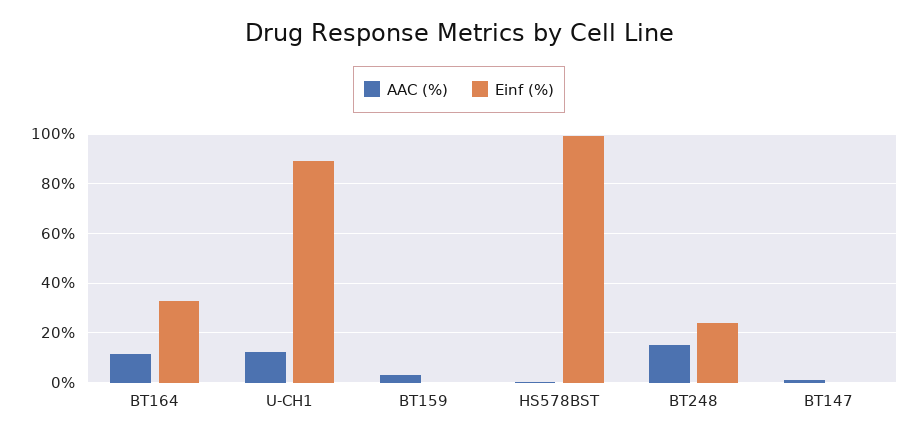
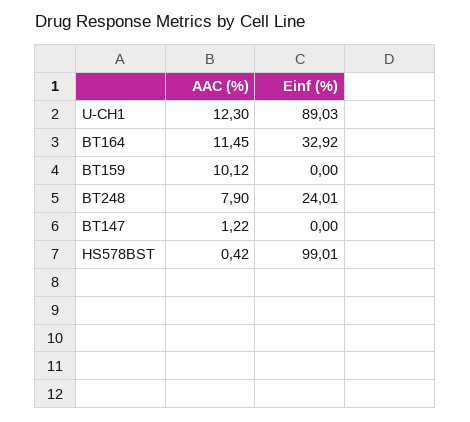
AAC (%), BT159: 2.5 -> 10.12
AAC (%), BT248: 15 -> 7.9

